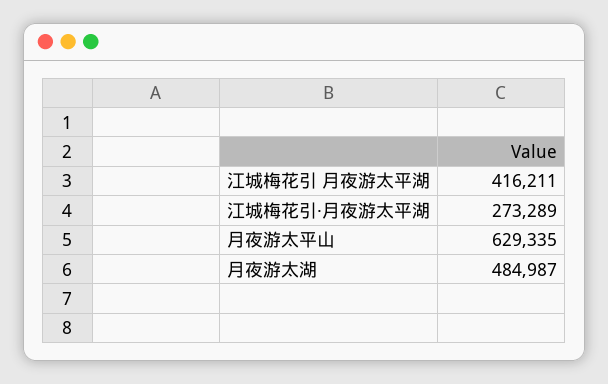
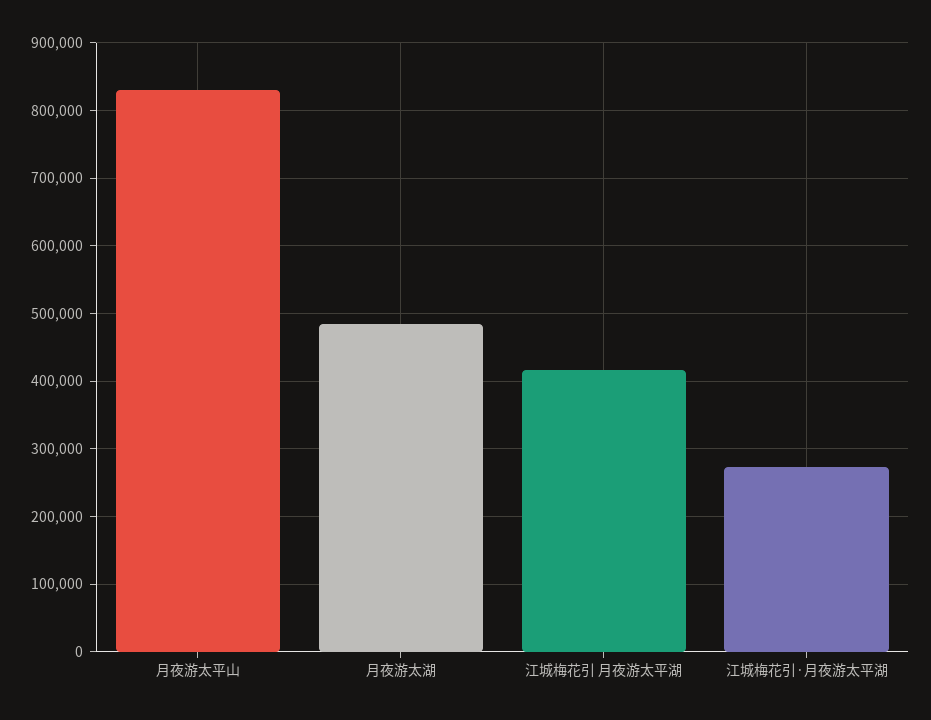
月夜游太平山: 629335 -> 830000

